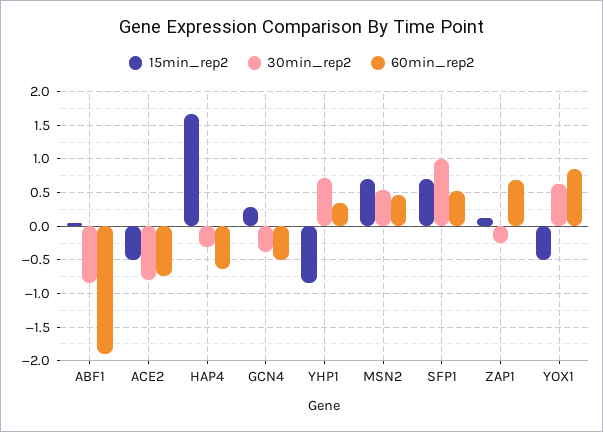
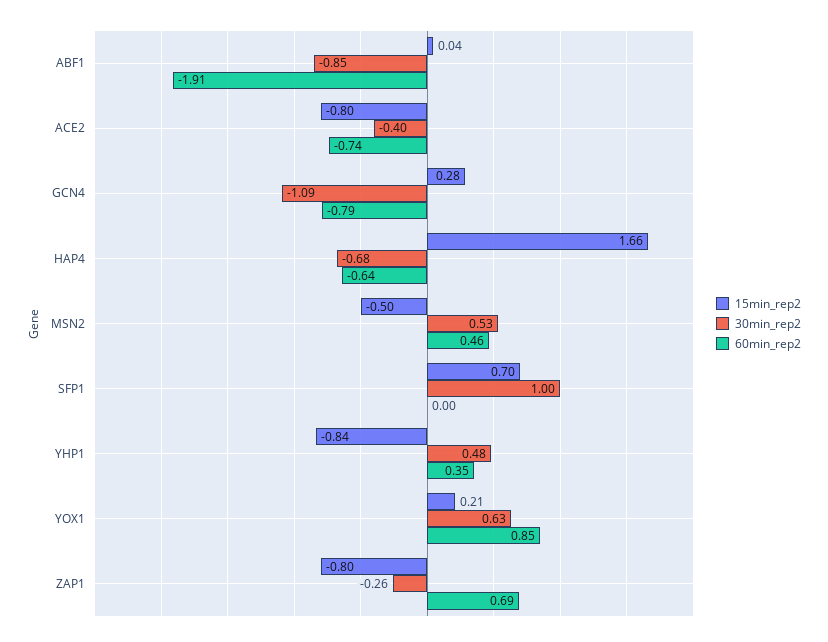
15min_rep2, ACE2: -0.5 -> -0.8
30min_rep2, ACE2: -0.8 -> -0.4
30min_rep2, HAP4: -0.3 -> -0.68
30min_rep2, GCN4: -0.4 -> -1.09
60min_rep2, GCN4: -0.5 -> -0.79
30min_rep2, YHP1: 0.7 -> 0.48
15min_rep2, MSN2: 0.7 -> -0.5
60min_rep2, SFP1: 0.5 -> 0
15min_rep2, ZAP1: 0.1 -> -0.8
15min_rep2, YOX1: -0.5 -> 0.21

